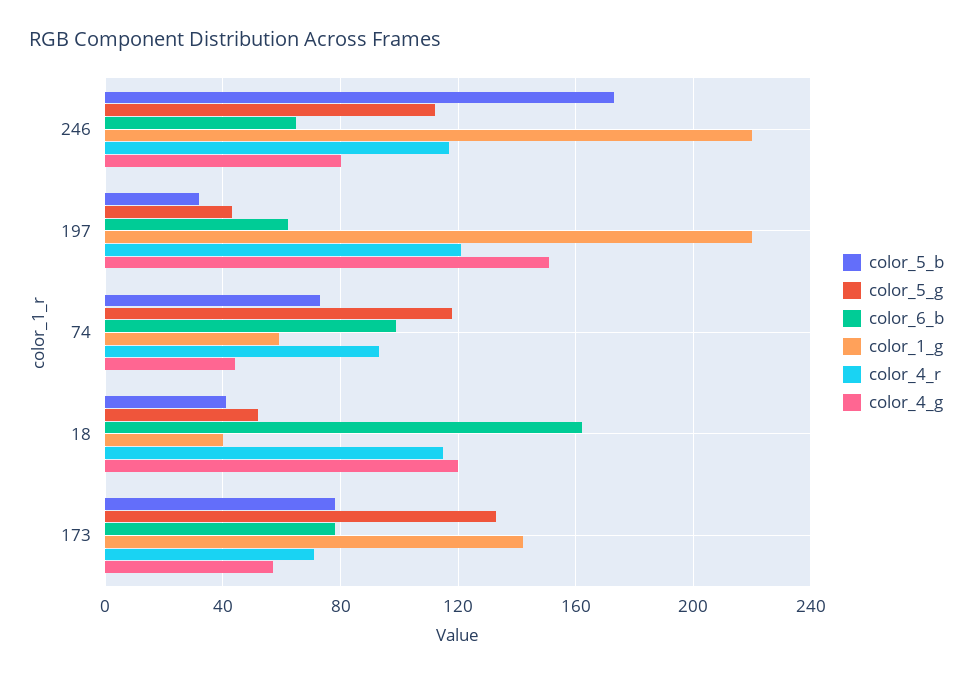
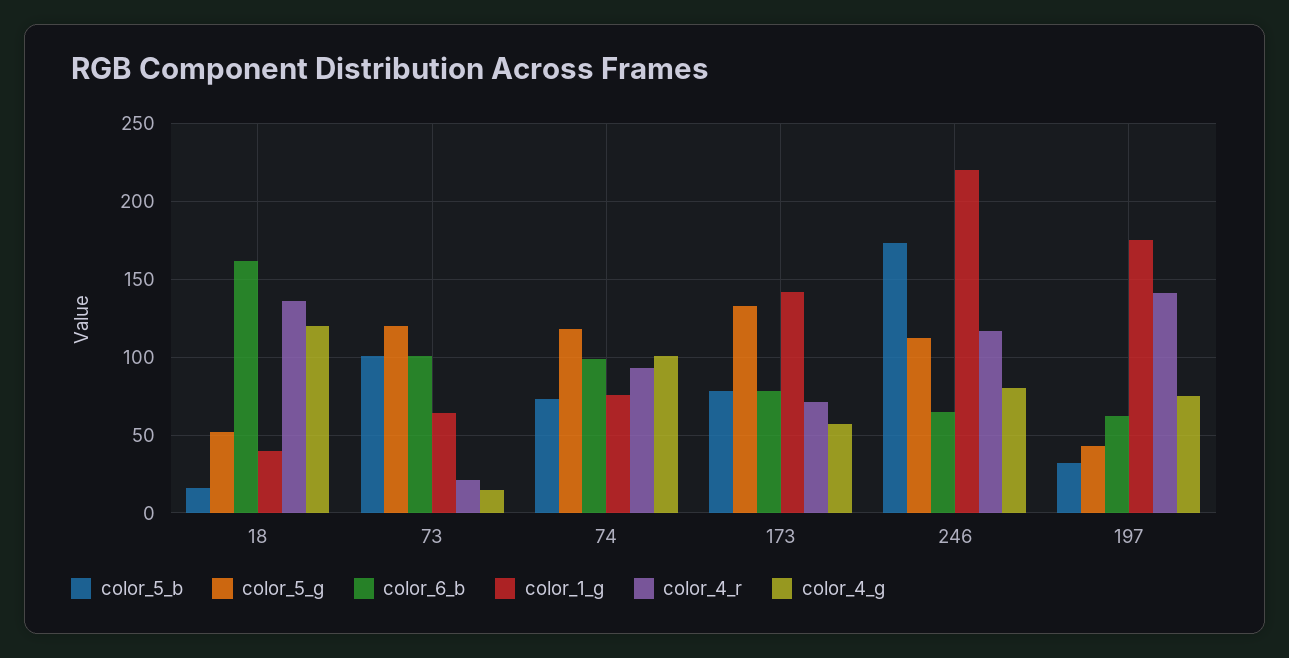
color_1_g, 197: 220 -> 175
color_4_r, 197: 120 -> 140
color_4_g, 197: 150 -> 75
color_1_g, 74: 60 -> 75
color_4_g, 74: 45 -> 100
color_5_b, 18: 40 -> 15
color_4_r, 18: 115 -> 135
color_5_b, 73: none -> 100
color_5_g, 73: none -> 120
color_6_b, 73: none -> 100
color_1_g, 73: none -> 65
color_4_r, 73: none -> 20
color_4_g, 73: none -> 15

